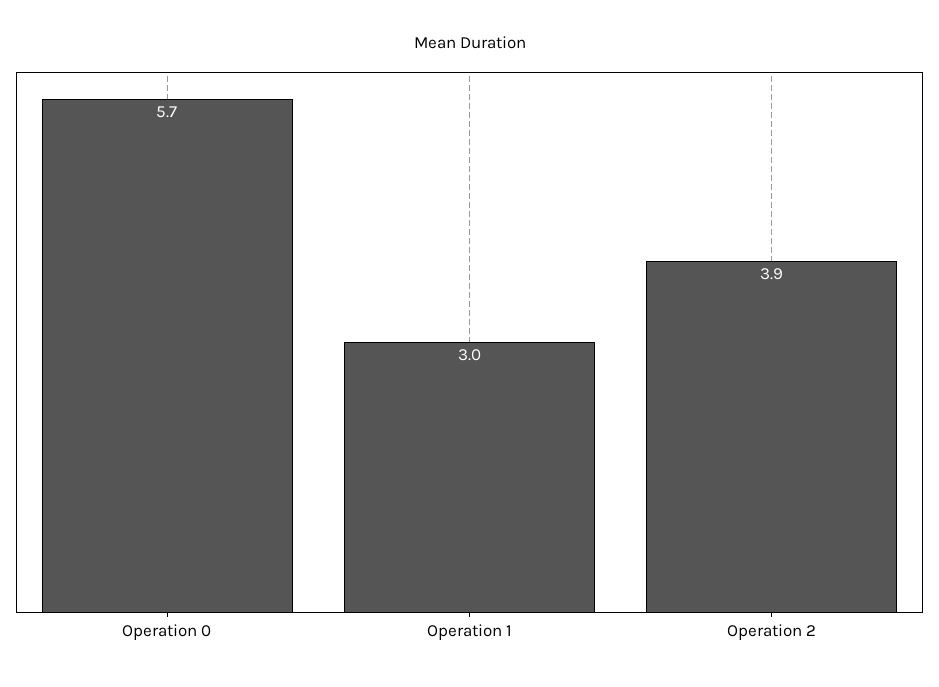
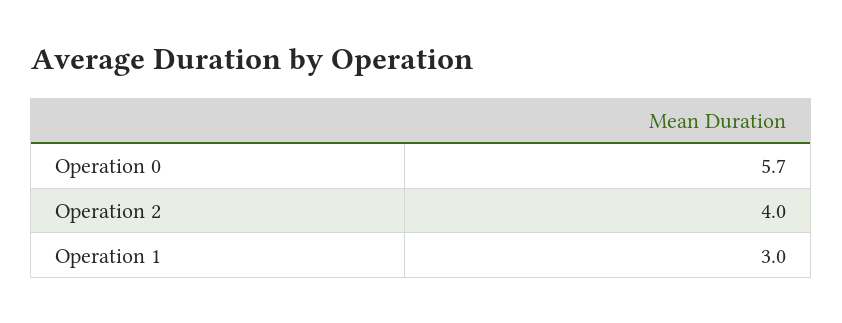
Operation 2: 3.9 -> 4

